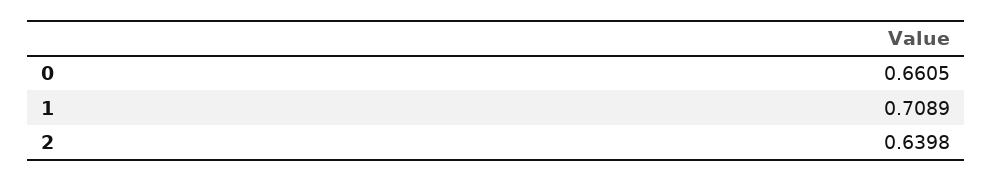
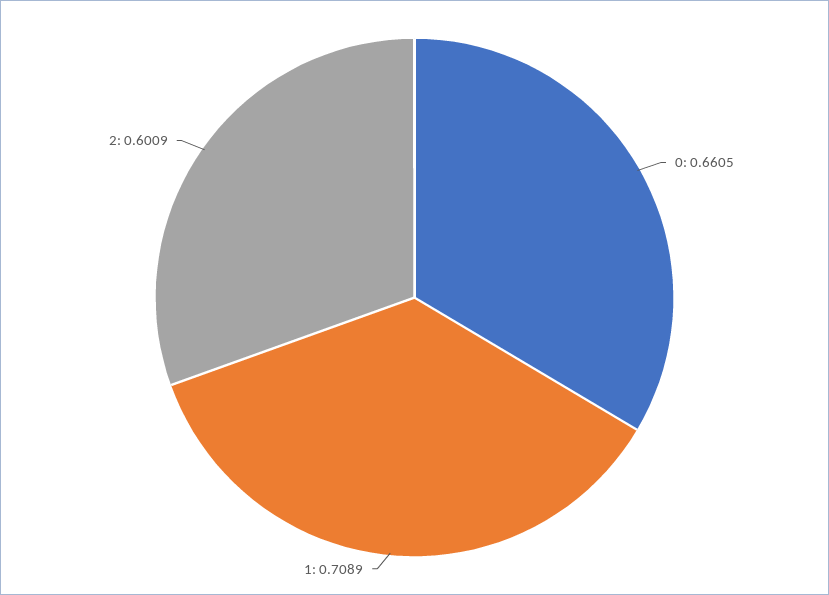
2: 0.6398 -> 0.6009

